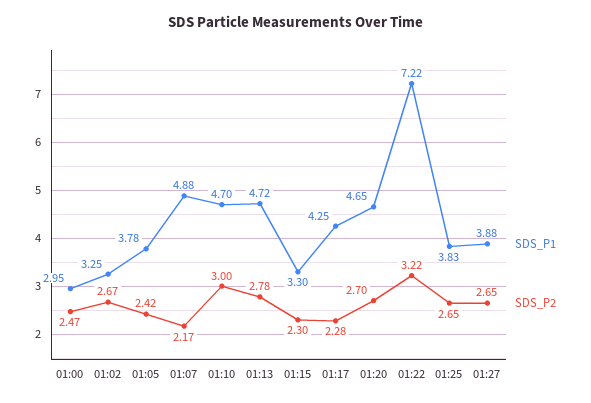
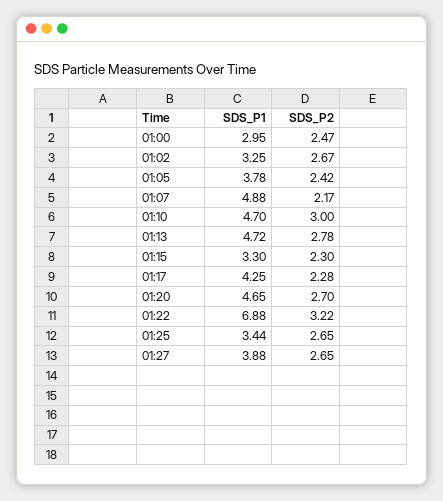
SDS_P1, 01:22: 7.22 -> 6.88
SDS_P1, 01:25: 3.83 -> 3.44

